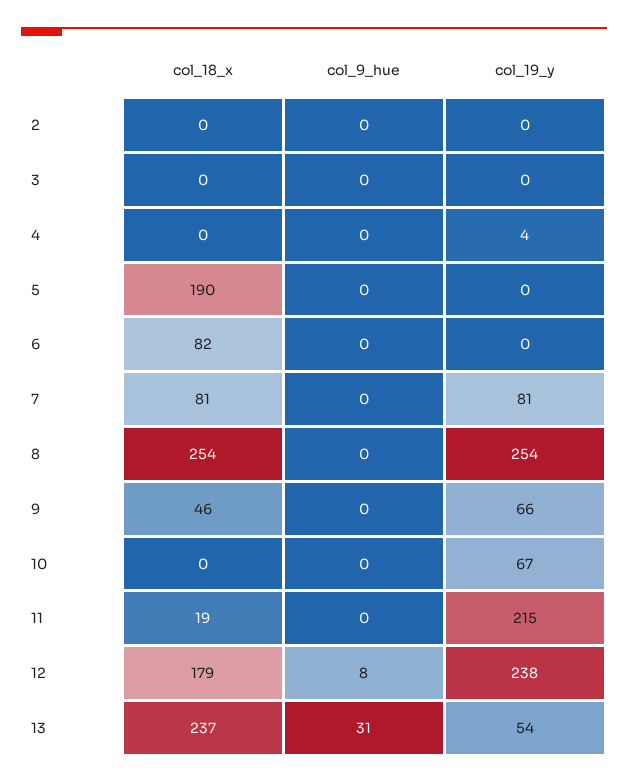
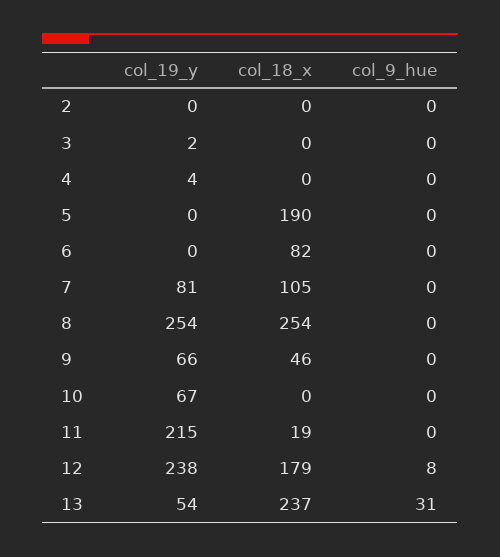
col_19_y, 3: 0 -> 2
col_18_x, 7: 81 -> 105

